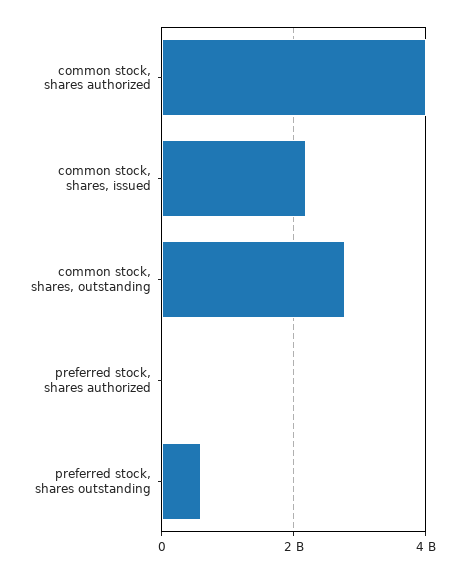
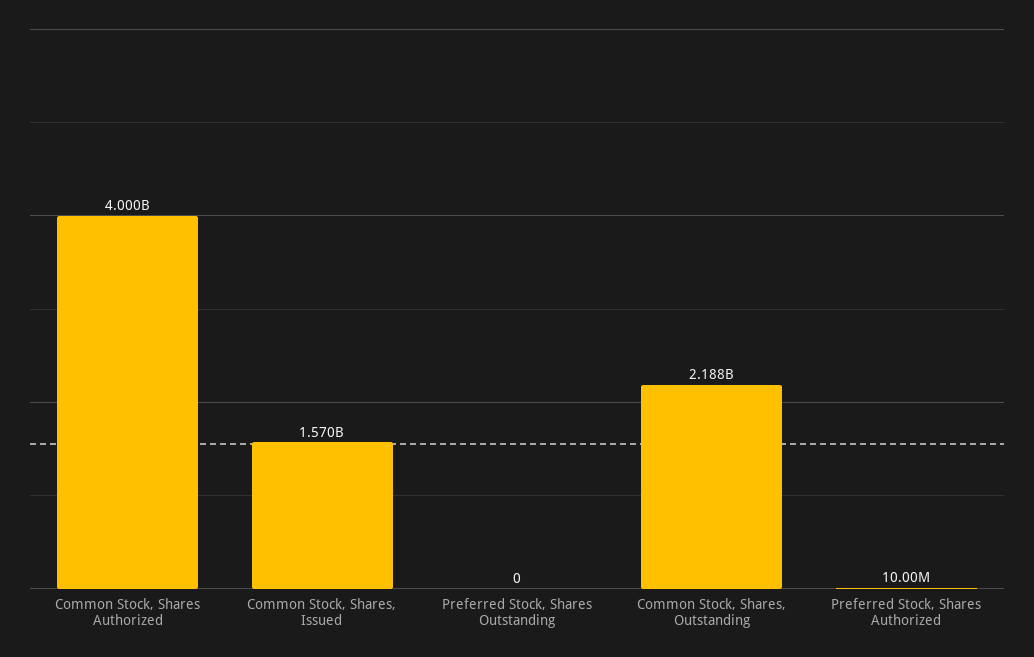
common stock, shares, issued: 2200000000 -> 1570000000
common stock, shares, outstanding: 2800000000 -> 2188000000
preferred stock, shares outstanding: 600000000 -> 0

